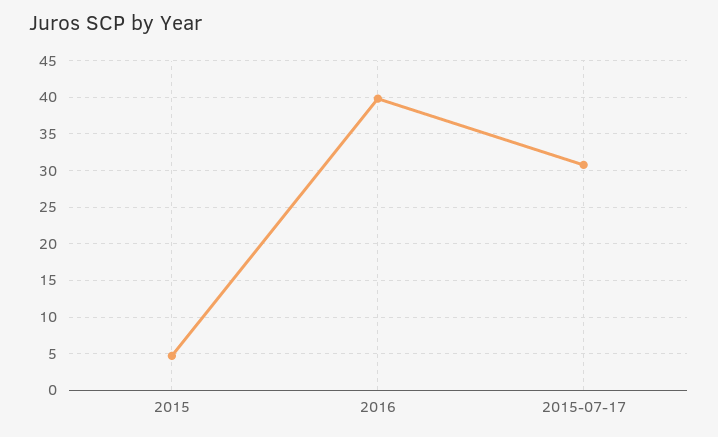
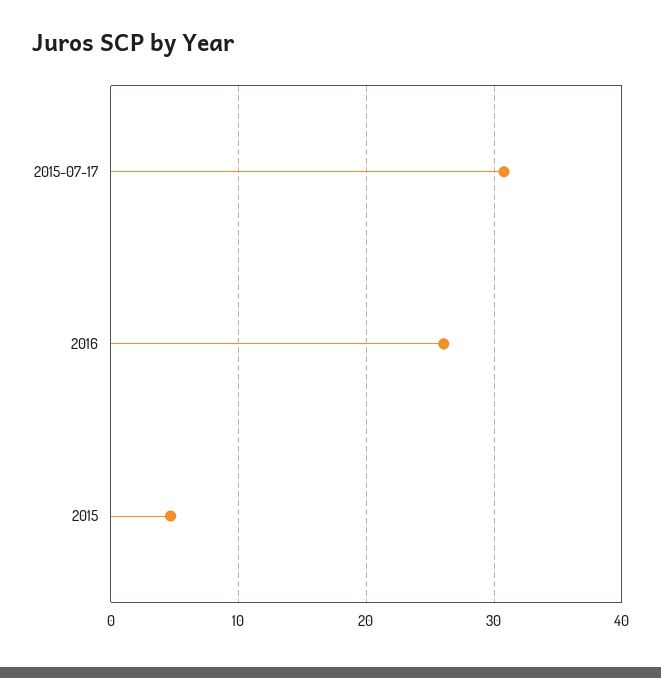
2016: 40 -> 26

